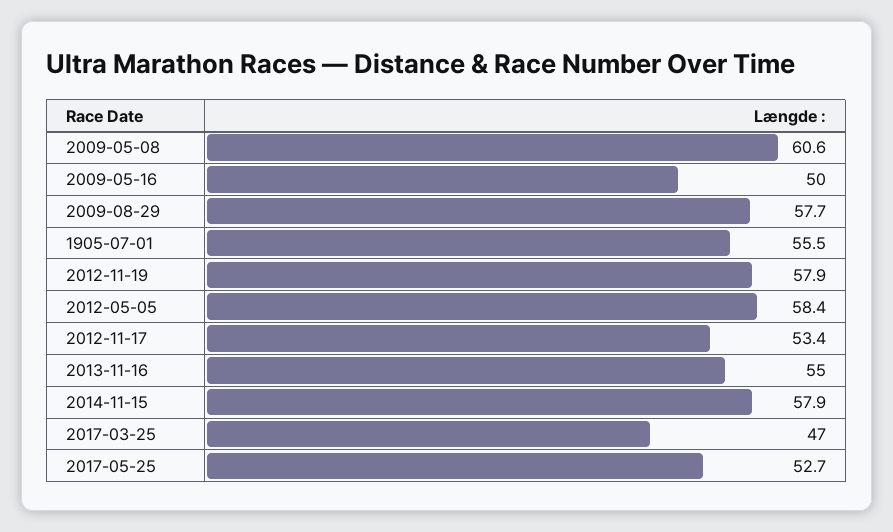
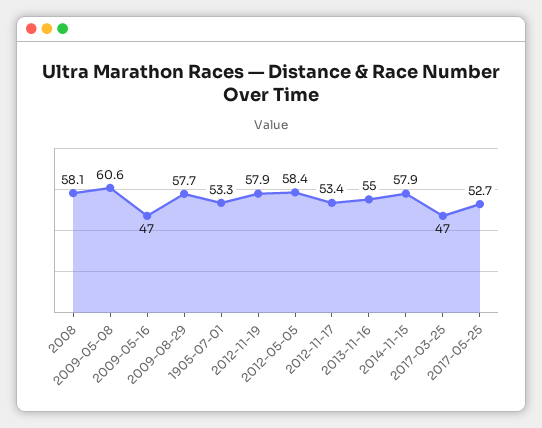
2009-05-16: 50 -> 47
1905-07-01: 55.5 -> 53.3
2008: none -> 58.1

